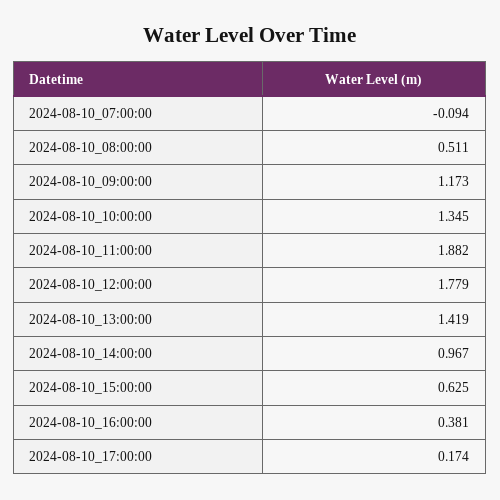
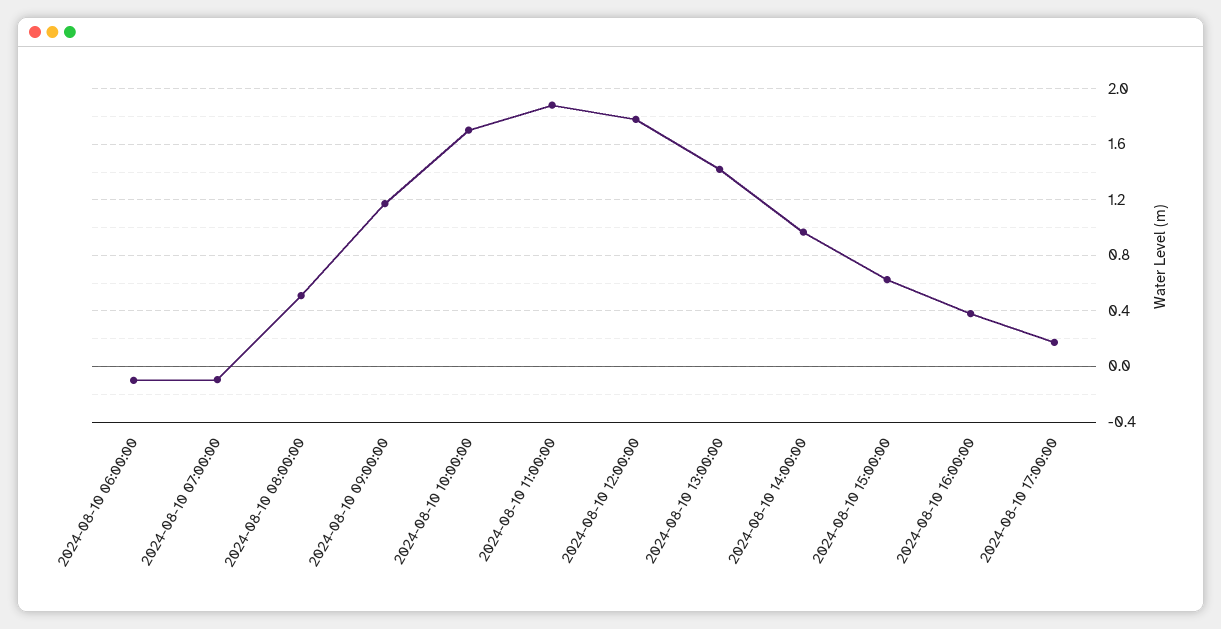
2024-08-10_10:00:00: 1.345 -> 1.7
2024-08-10 06:00:00: none -> -0.1

